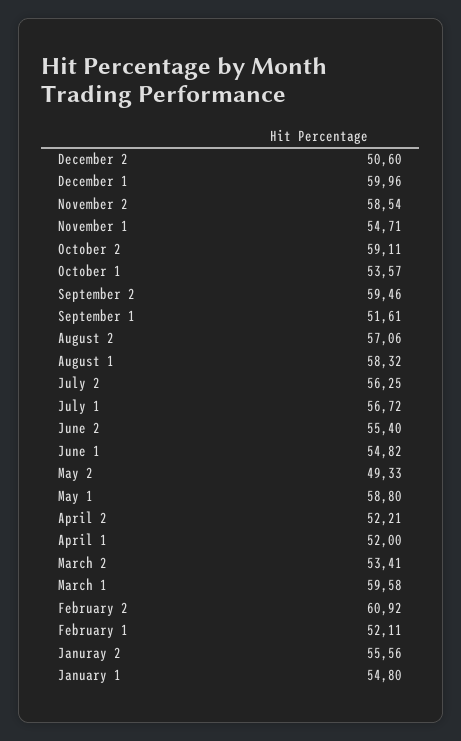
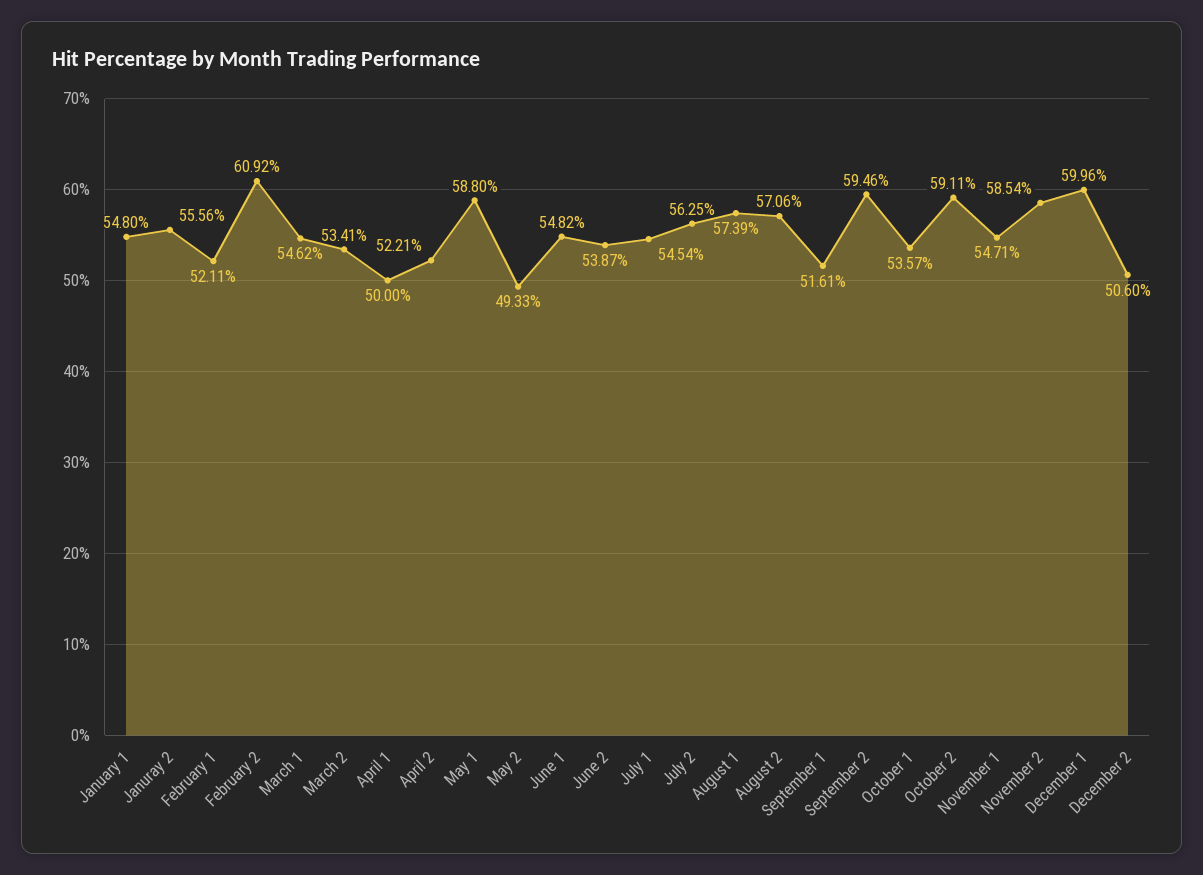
August 1: 58.32 -> 57.39
July 1: 56.72 -> 54.54
June 2: 55.4 -> 53.87
April 1: 52 -> 50
March 1: 59.58 -> 54.62

